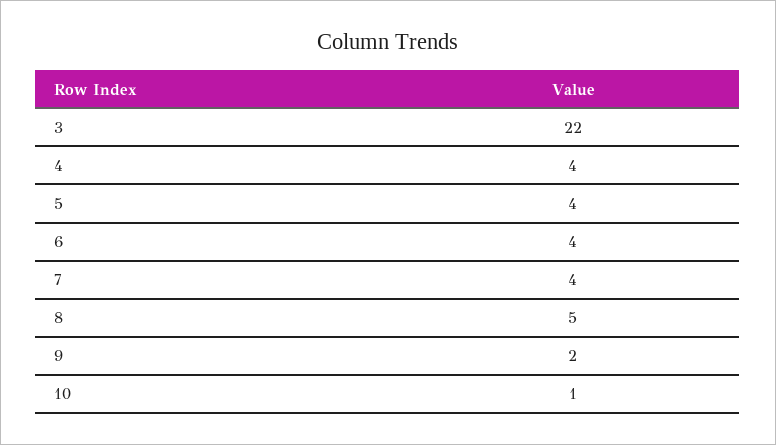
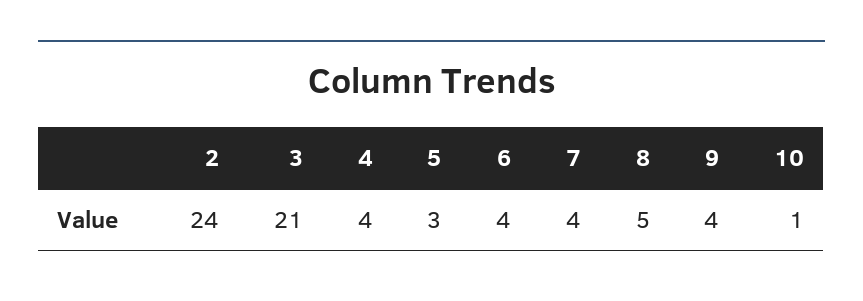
3: 22 -> 21
5: 4 -> 3
9: 2 -> 4
2: none -> 24

